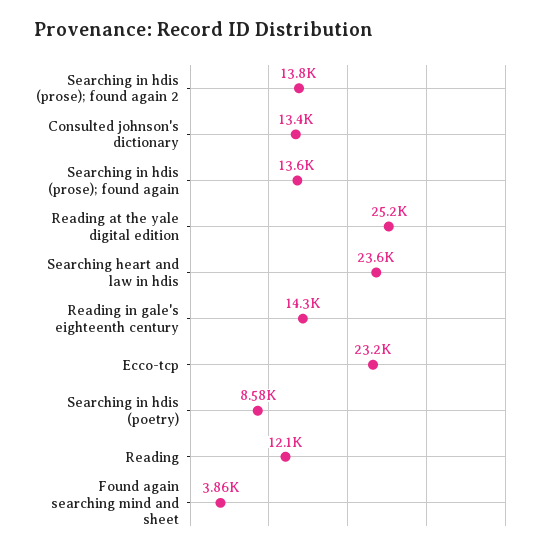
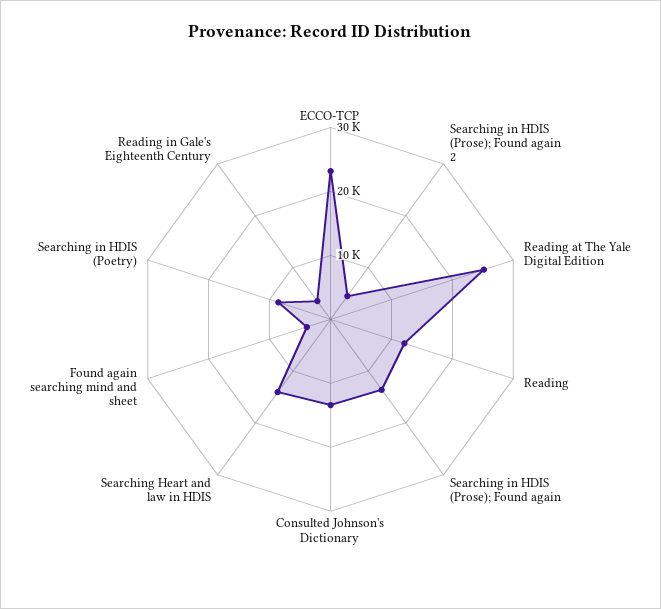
Searching in hdis (prose); found again 2: 13800 -> 4000
Searching heart and law in hdis: 23600 -> 14000
Reading in gale's eighteenth century: 14300 -> 4000

